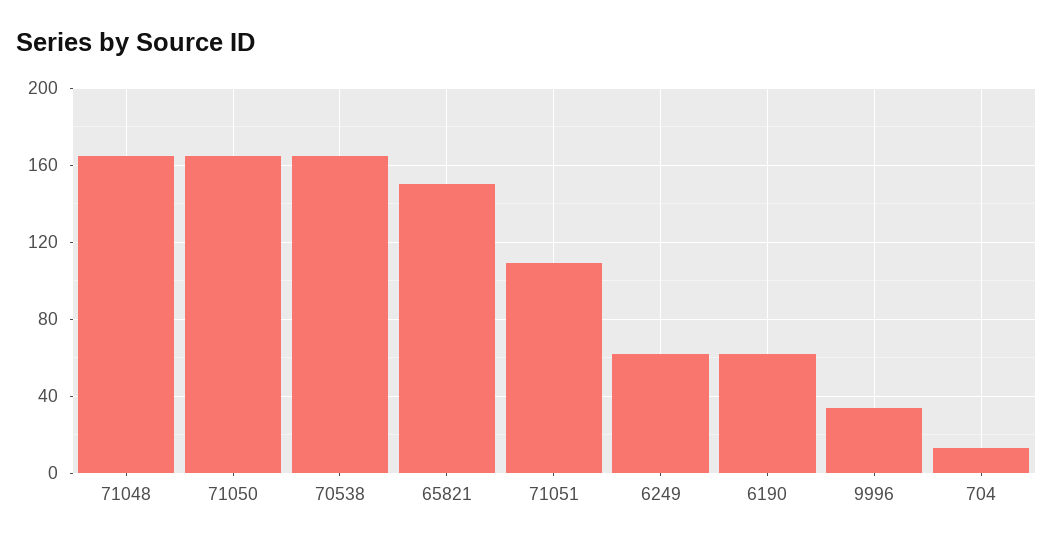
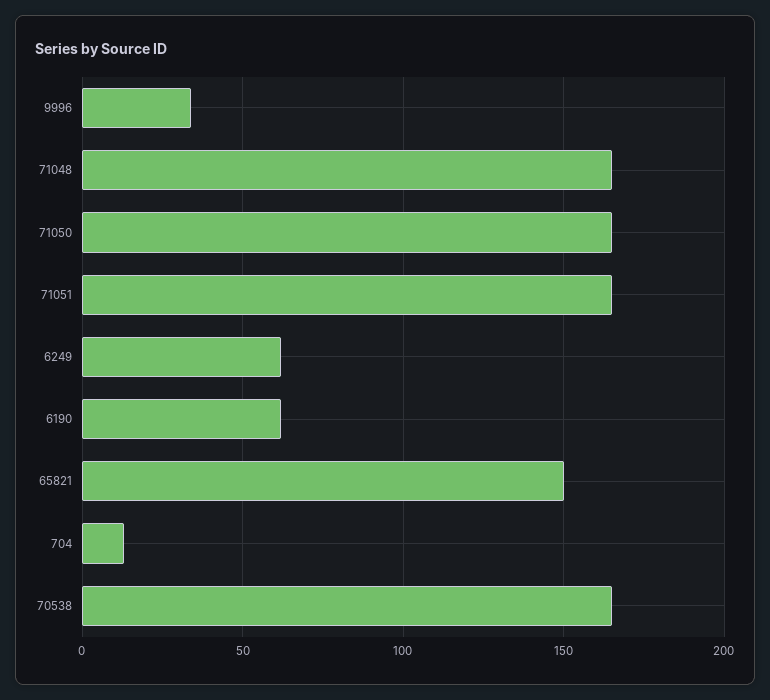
71051: 110 -> 165

